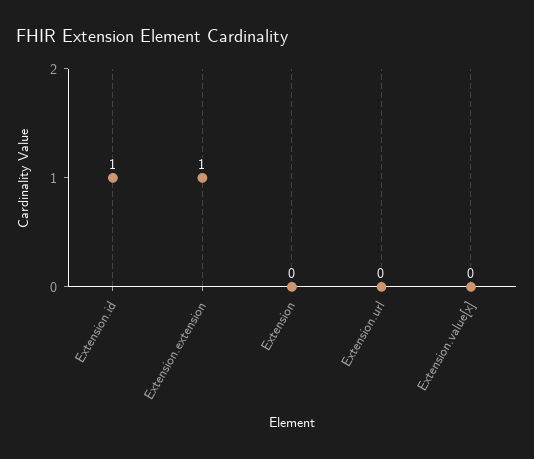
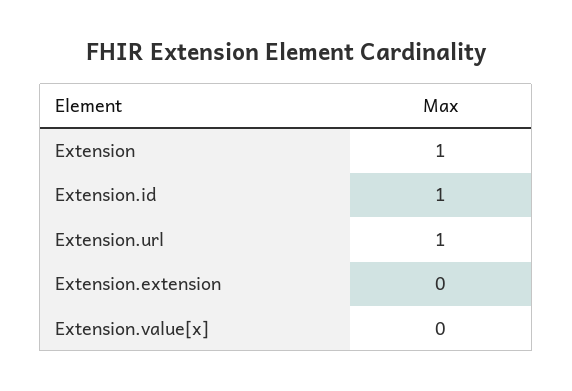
Extension.extension: 1 -> 0
Extension: 0 -> 1
Extension.url: 0 -> 1

